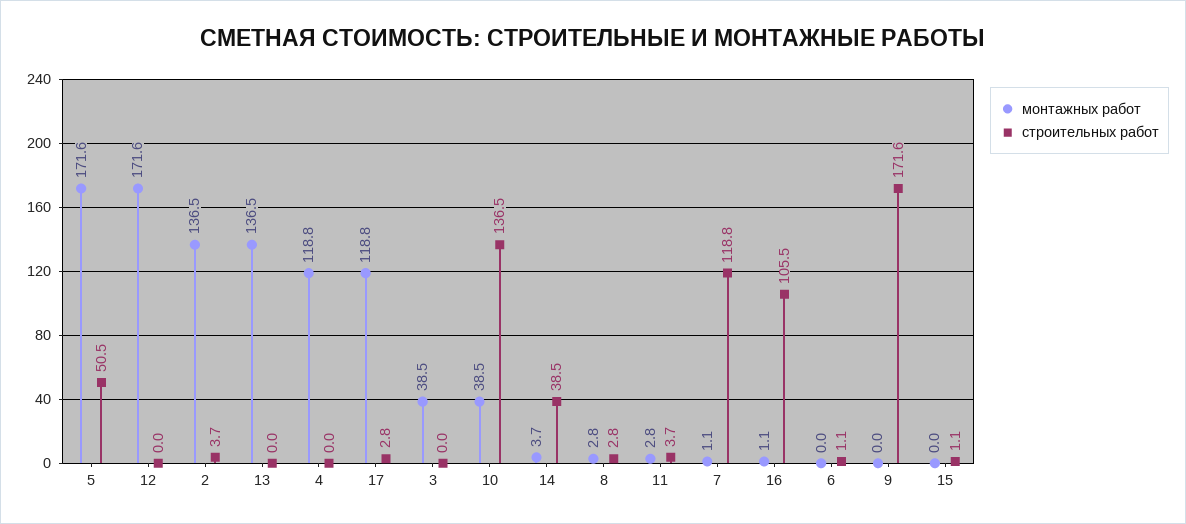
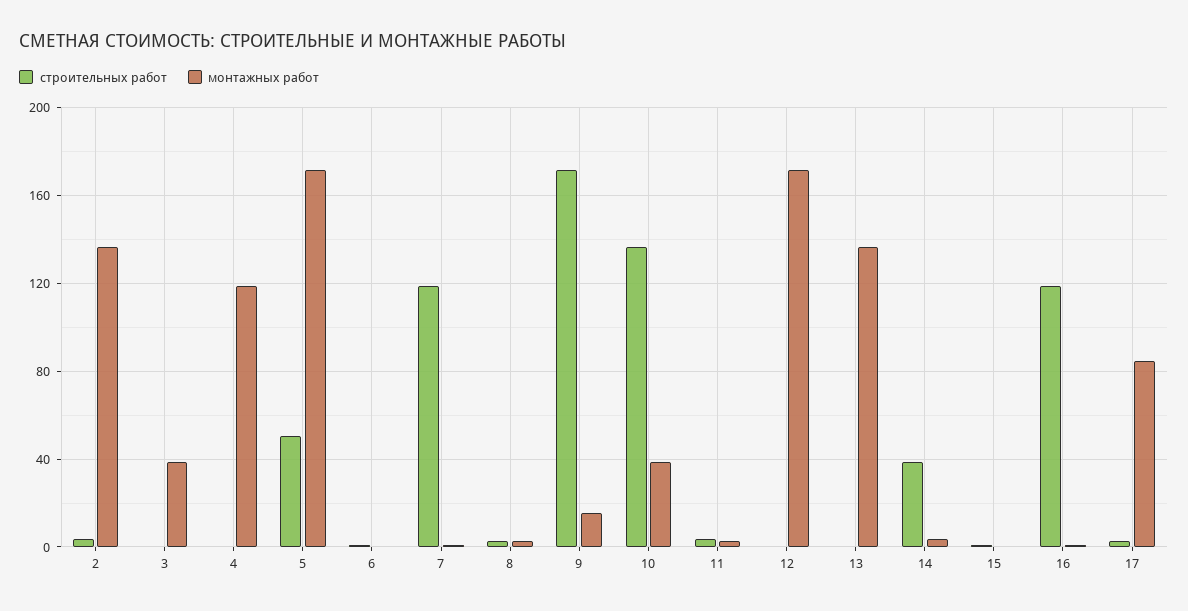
монтажных работ, 17: 118.8 -> 85
строительных работ, 16: 105.5 -> 120
монтажных работ, 9: 0 -> 15

